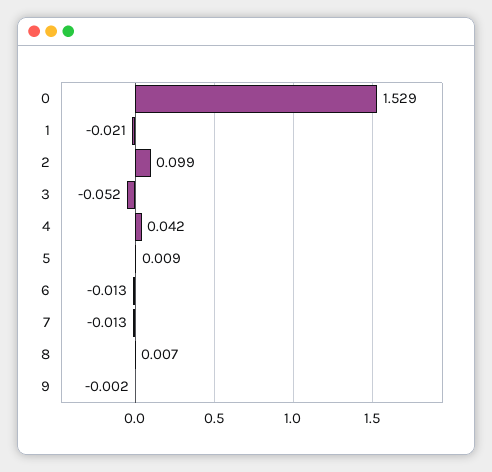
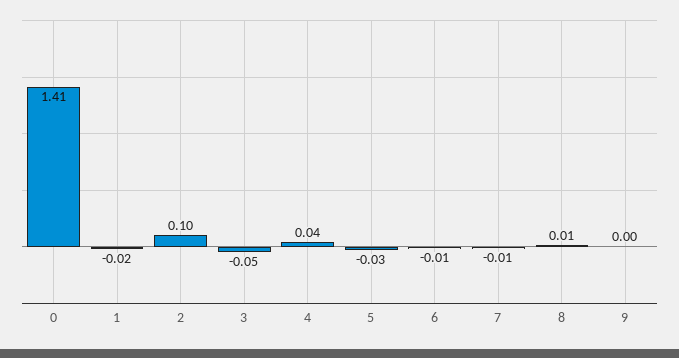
0: 1.529 -> 1.41
5: 0.009 -> -0.03

